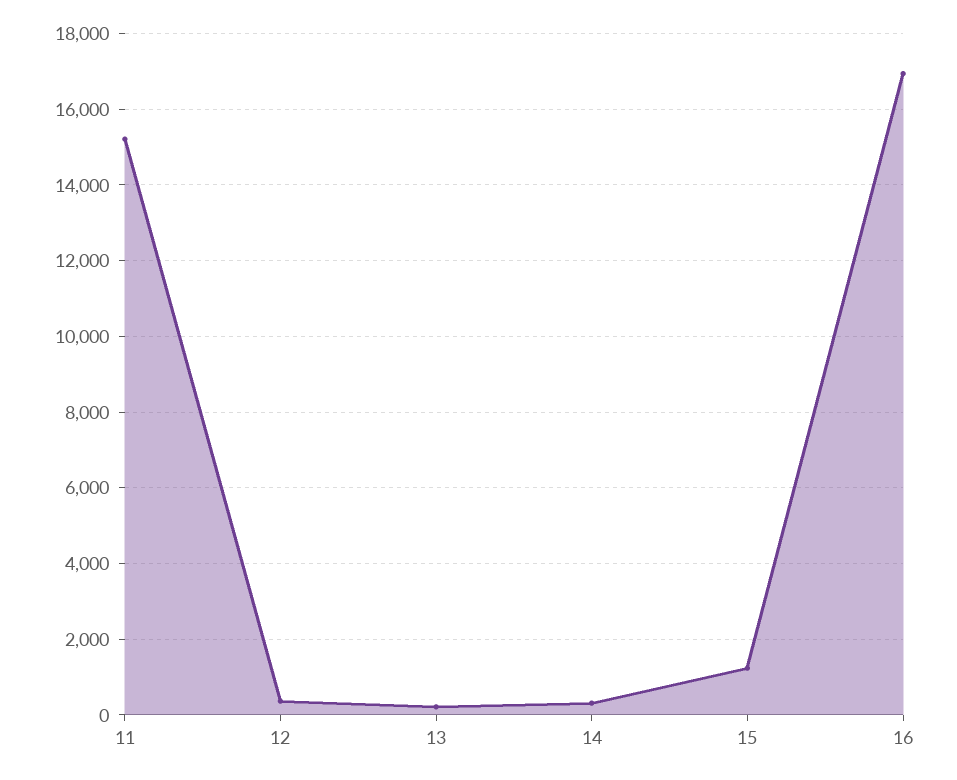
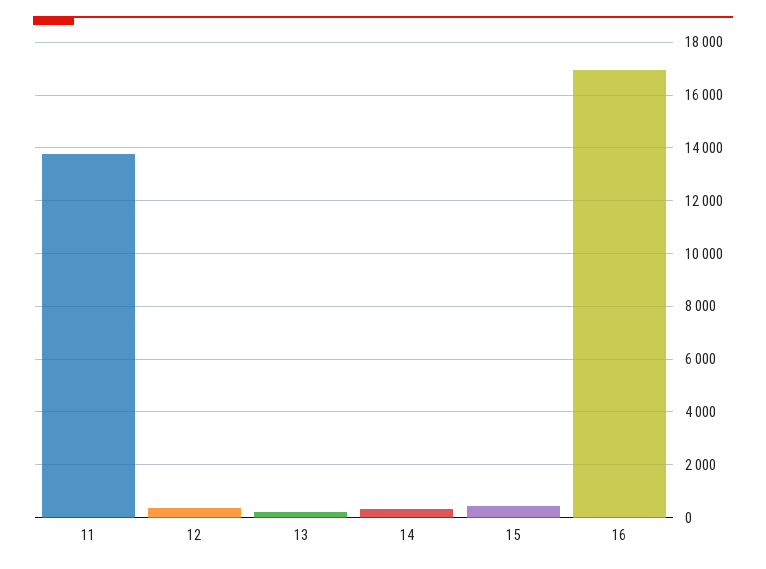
11: 15200 -> 13750
15: 1200 -> 500

